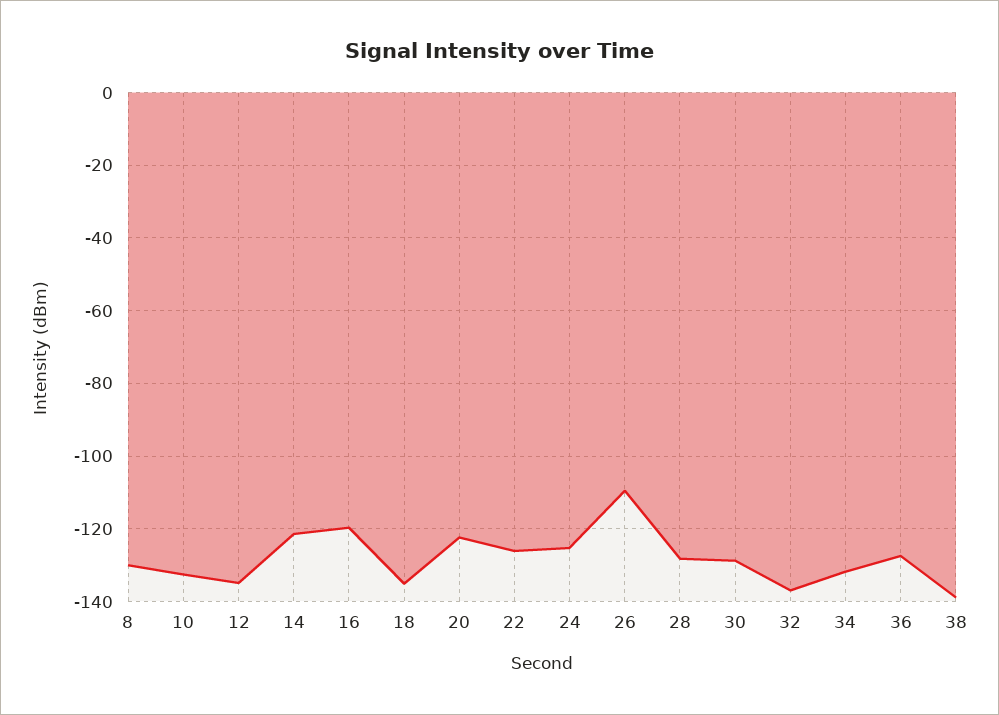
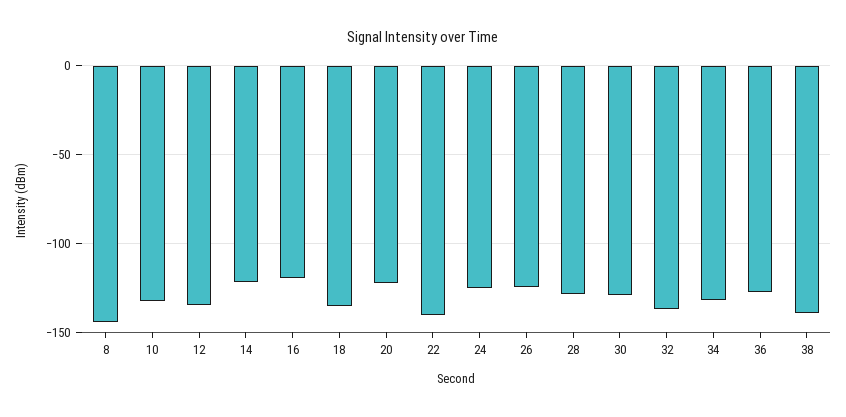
8: -130 -> -145
22: -126 -> -140
26: -110 -> -125

